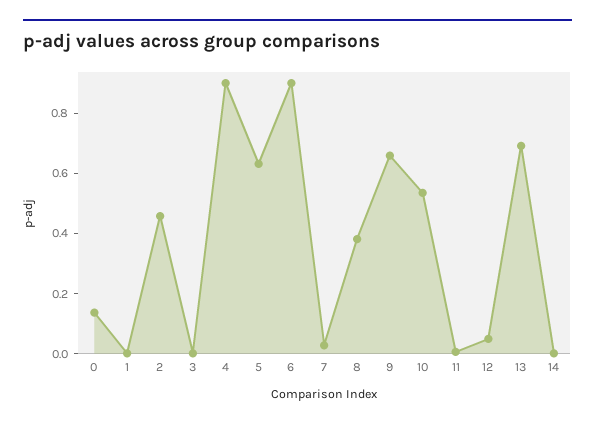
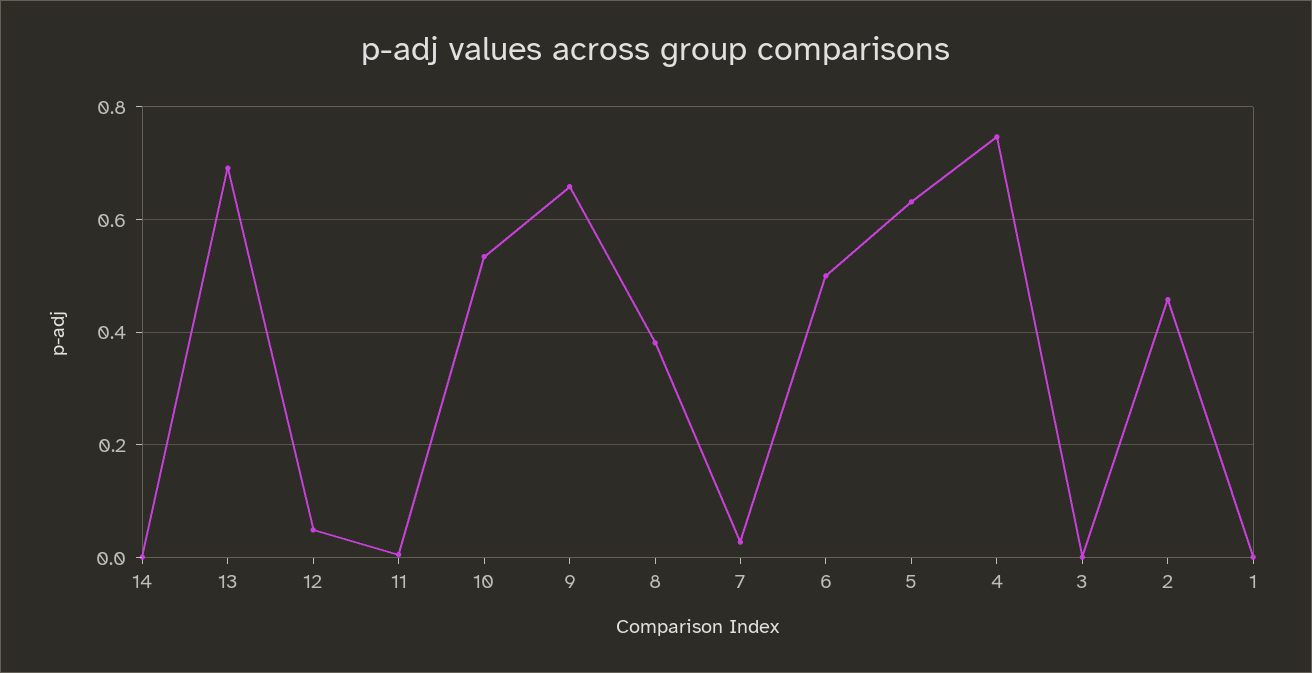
0: 0.15 -> none
4: 0.9 -> 0.74
6: 0.9 -> 0.5

